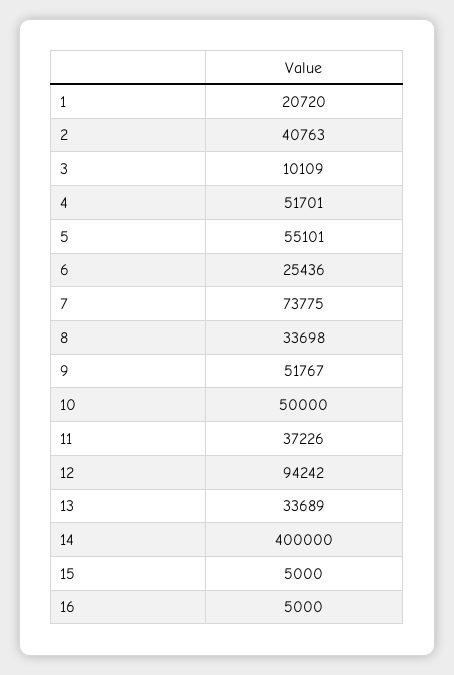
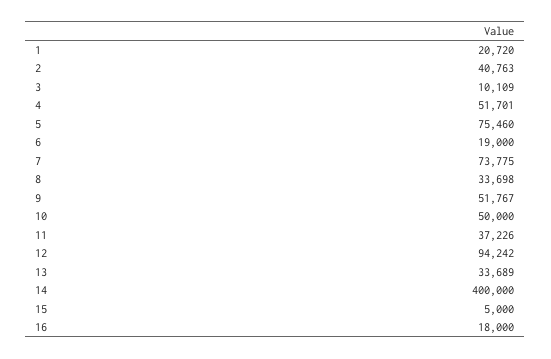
5: 55101 -> 75460
6: 25436 -> 19000
16: 5000 -> 18000

